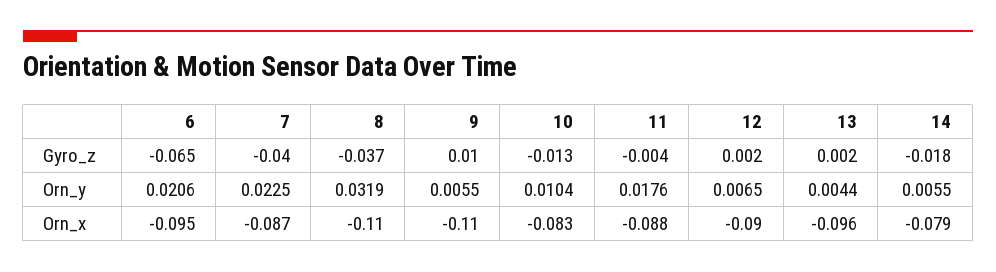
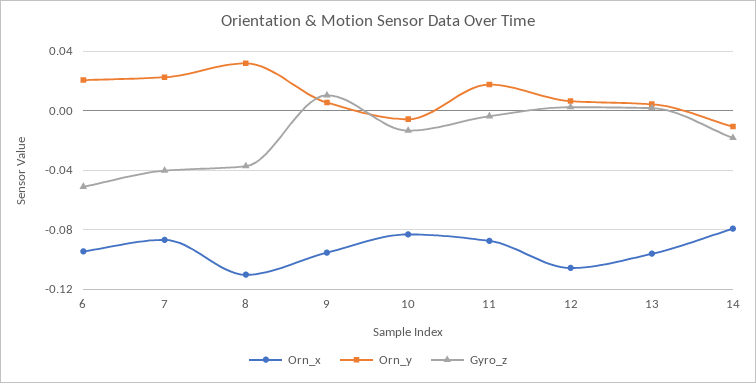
Gyro_z, 6: -0.065 -> -0.05
Orn_y, 10: 0.0104 -> -0.005
Orn_y, 14: 0.0055 -> -0.01
Orn_x, 9: -0.11 -> -0.095
Orn_x, 12: -0.09 -> -0.105

